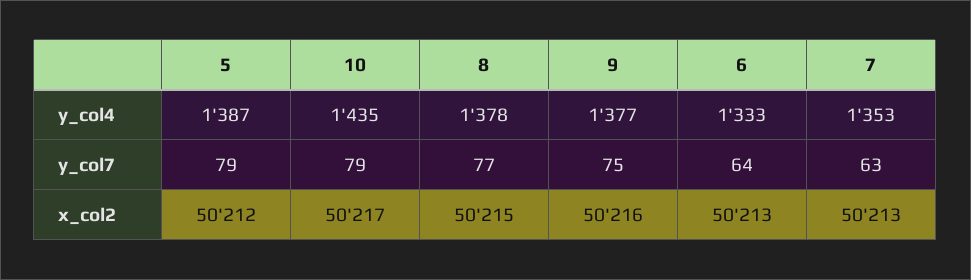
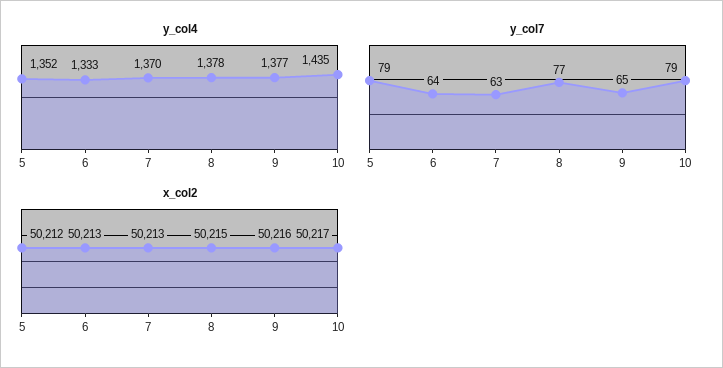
y_col4, 5: 1387 -> 1352
y_col4, 7: 1353 -> 1370
y_col7, 9: 75 -> 65

